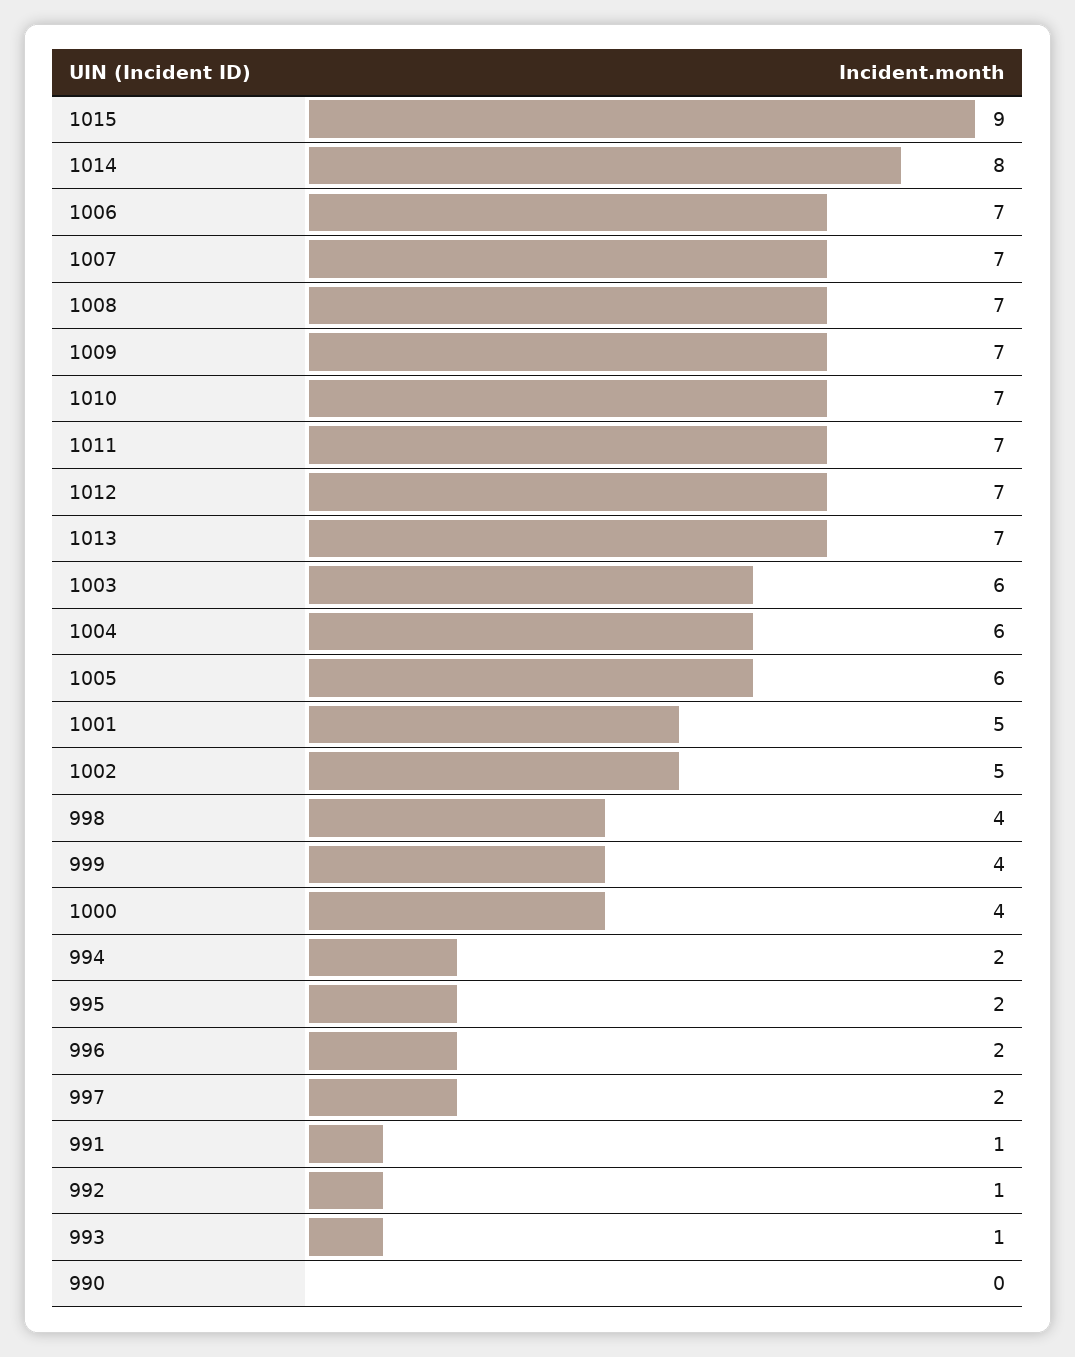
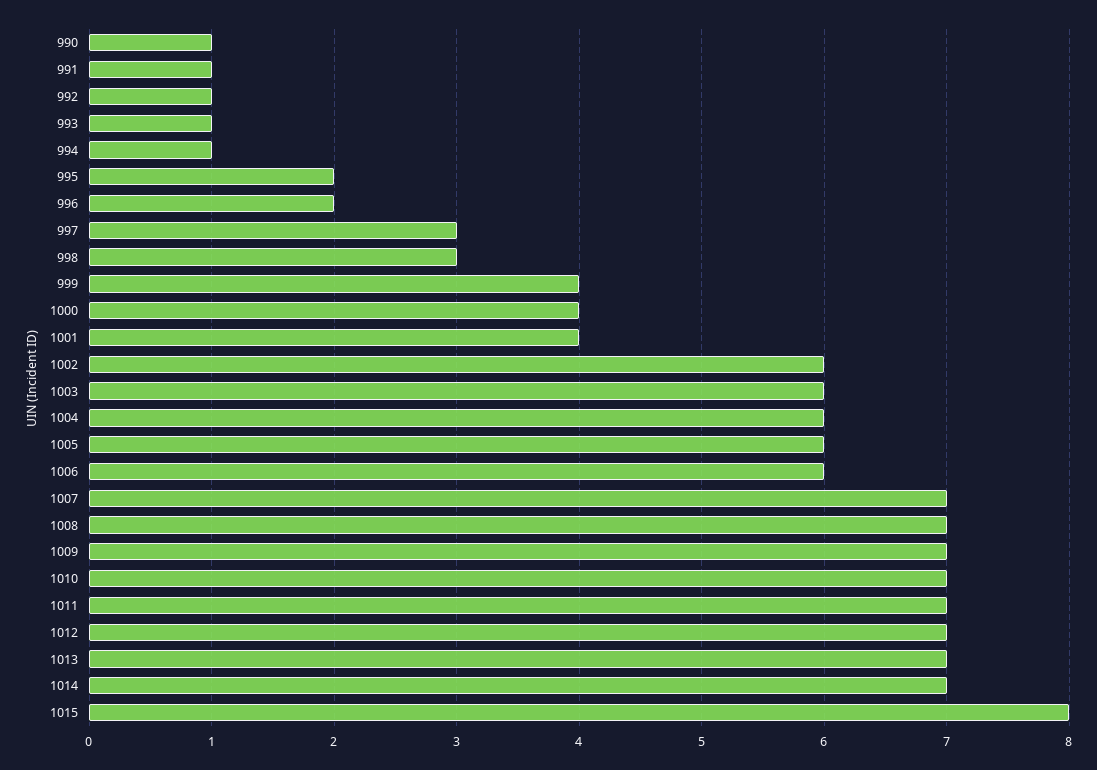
1015: 9 -> 8
1014: 8 -> 7
1006: 7 -> 6
1001: 5 -> 4
1002: 5 -> 6
998: 4 -> 3
994: 2 -> 1
997: 2 -> 3
990: 0 -> 1

